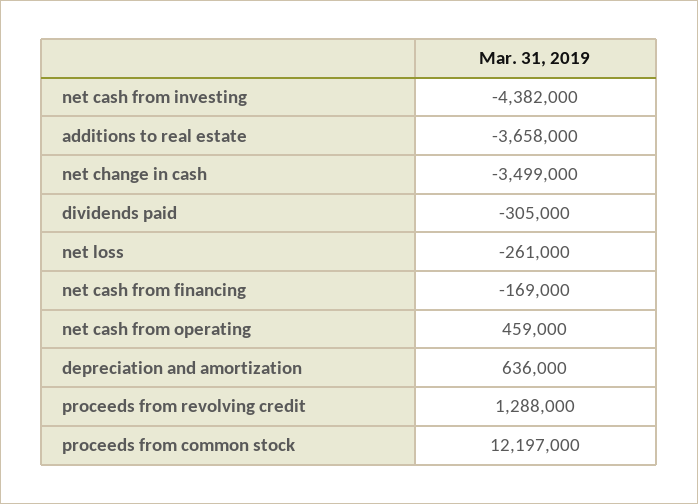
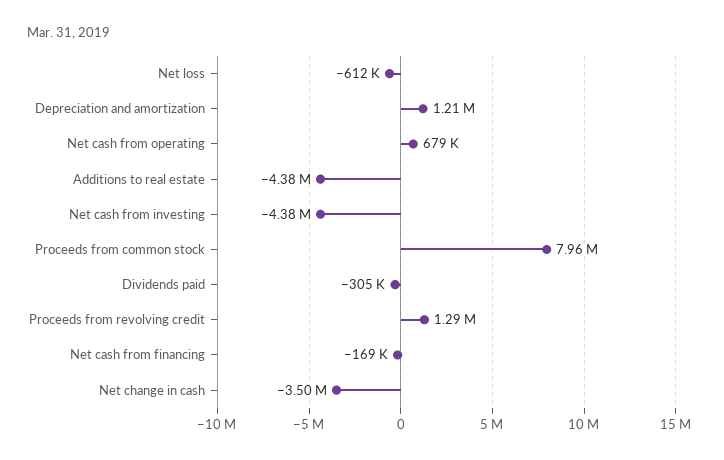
additions to real estate: -3658000 -> -4380000
net loss: -261000 -> -612000
net cash from operating: 459000 -> 679000
depreciation and amortization: 636000 -> 1210000
proceeds from common stock: 12197000 -> 7960000

